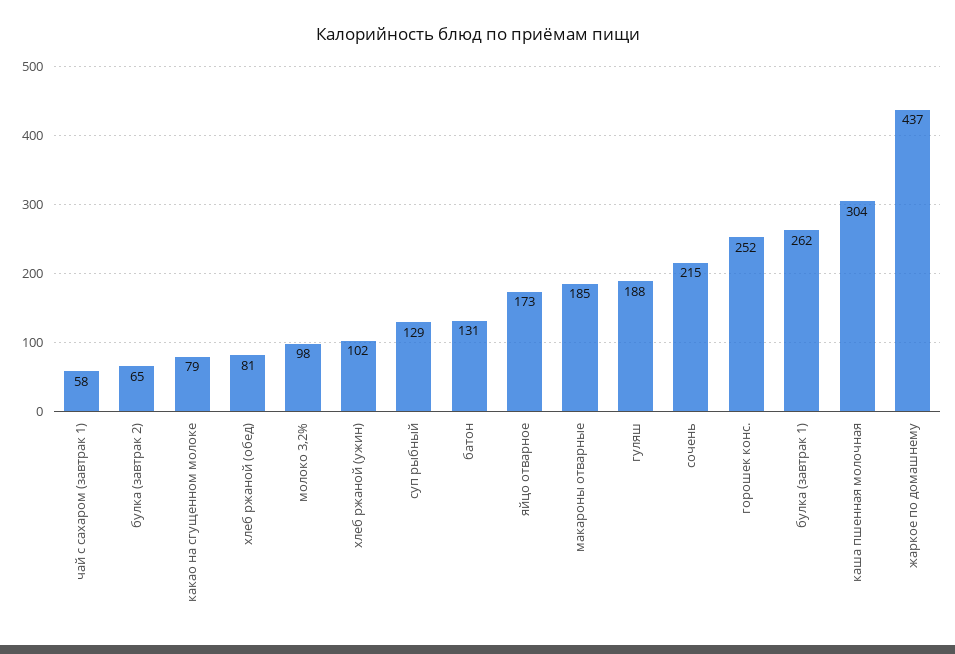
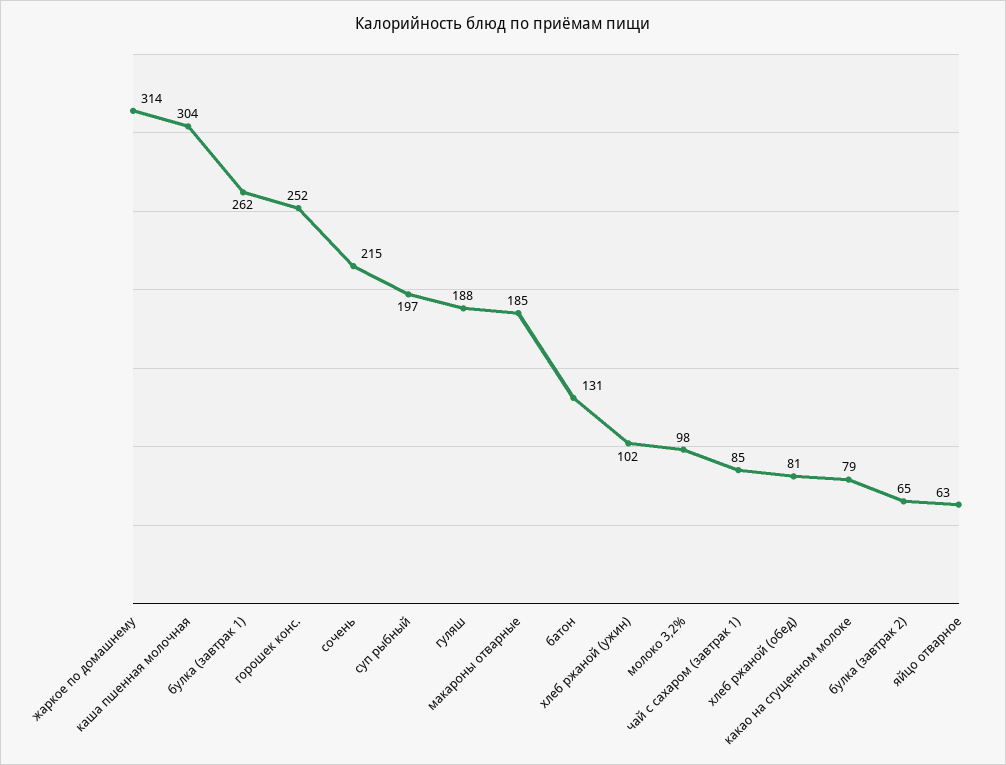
чай с сахаром (завтрак 1): 58 -> 85
суп рыбный: 129 -> 197
яйцо отварное: 173 -> 63
жаркое по домашнему: 437 -> 314

